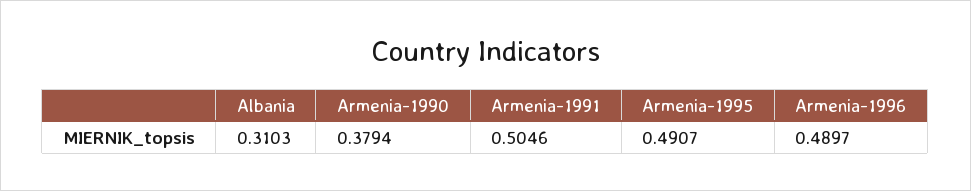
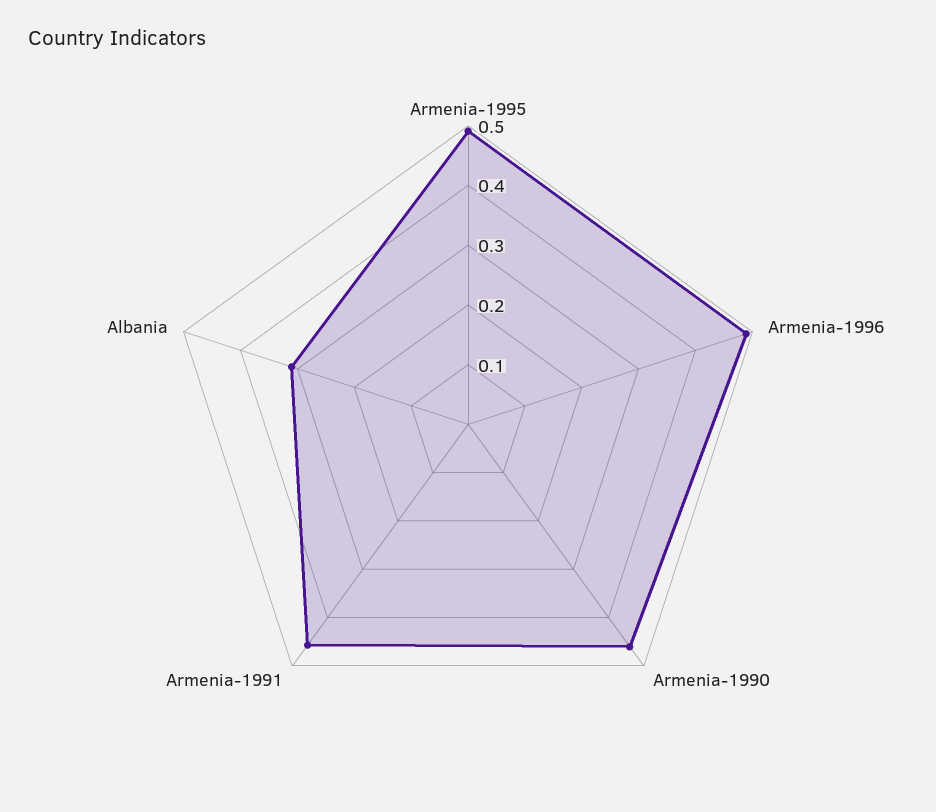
Armenia-1990: 0.3794 -> 0.46
Armenia-1991: 0.5046 -> 0.46

